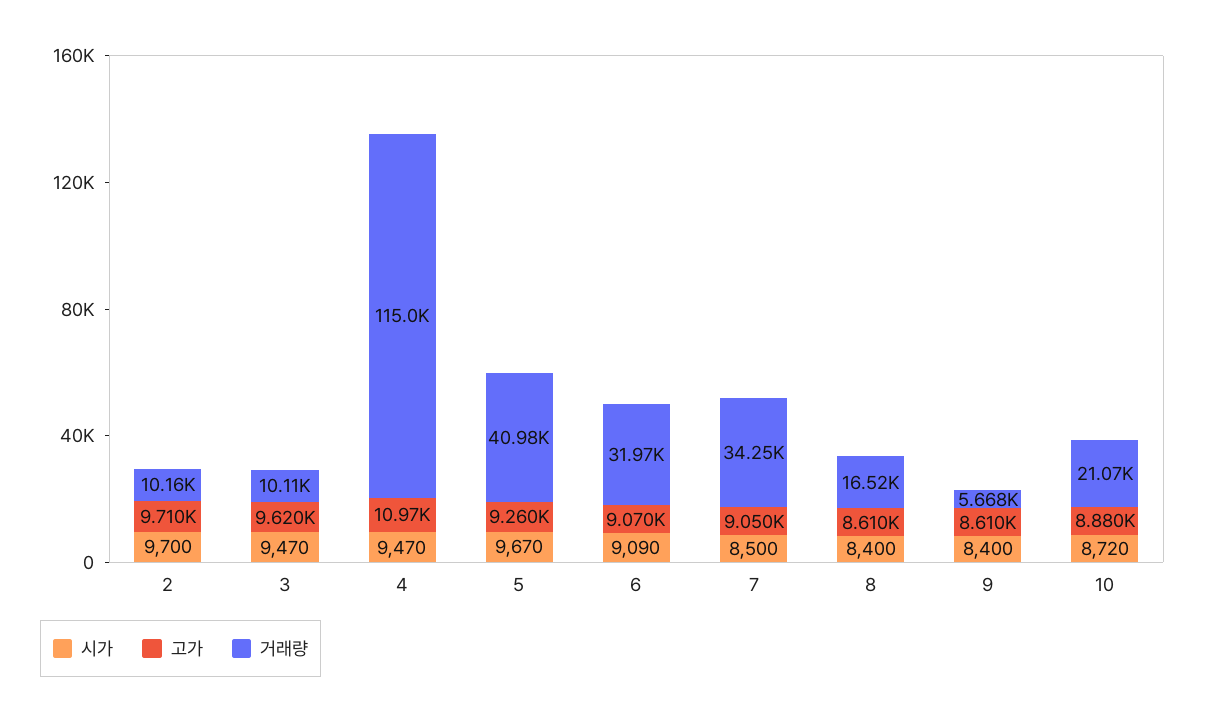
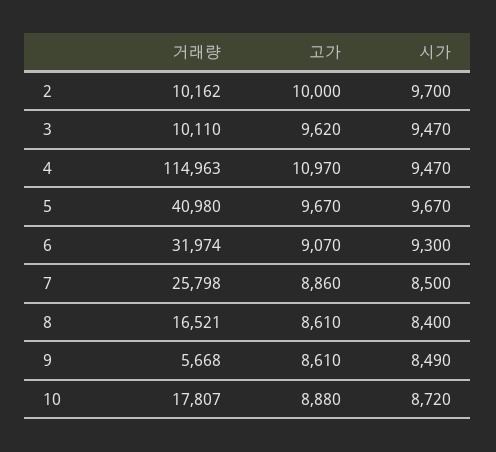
고가, 2: 9710 -> 10000
고가, 5: 9260 -> 9670
시가, 6: 9090 -> 9300
고가, 7: 9050 -> 8860
거래량, 7: 34250 -> 25798
시가, 9: 8400 -> 8490
거래량, 10: 21070 -> 17807

